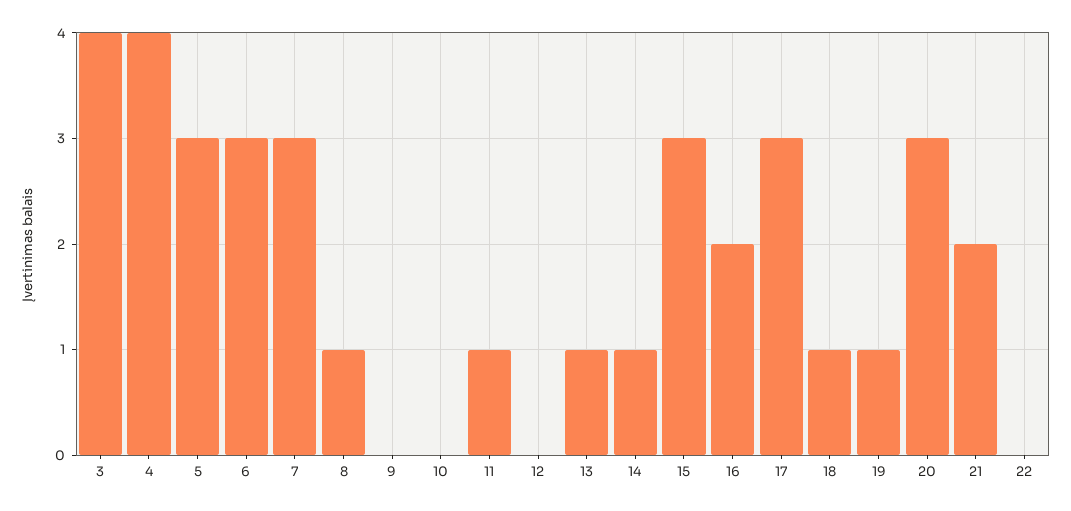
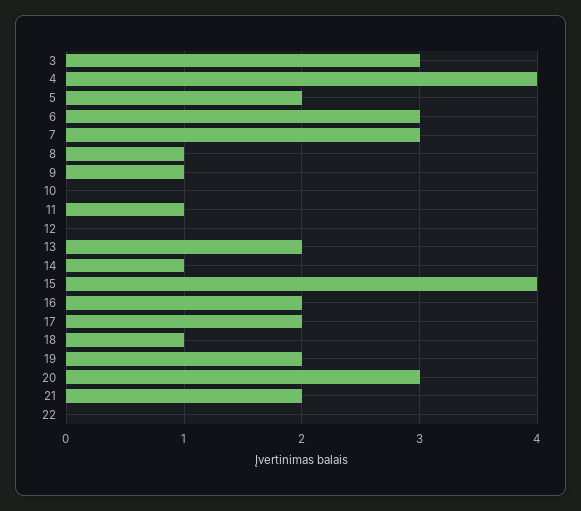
3: 4 -> 3
5: 3 -> 2
9: 0 -> 1
13: 1 -> 2
15: 3 -> 4
17: 3 -> 2
19: 1 -> 2

